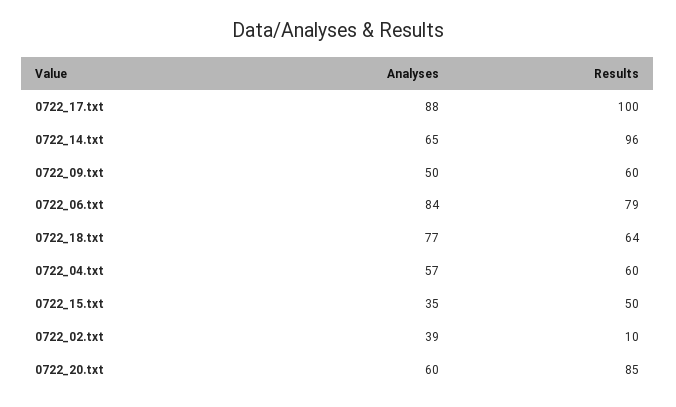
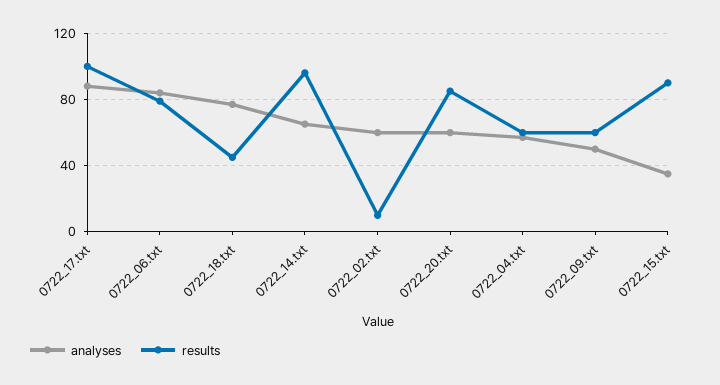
Results, 0722_18.txt: 64 -> 45
Results, 0722_15.txt: 50 -> 90
Analyses, 0722_02.txt: 39 -> 60

